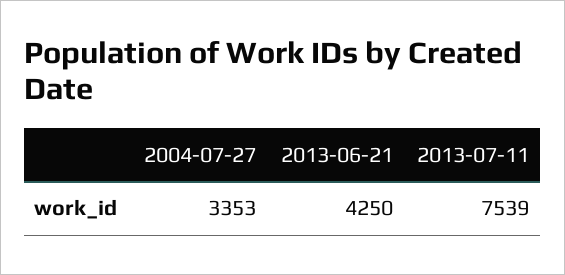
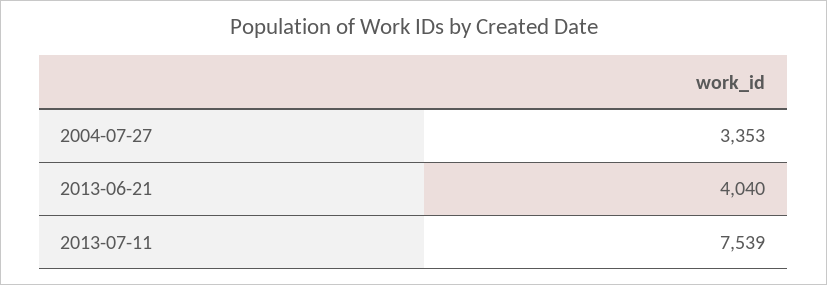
2013-06-21: 4250 -> 4040

